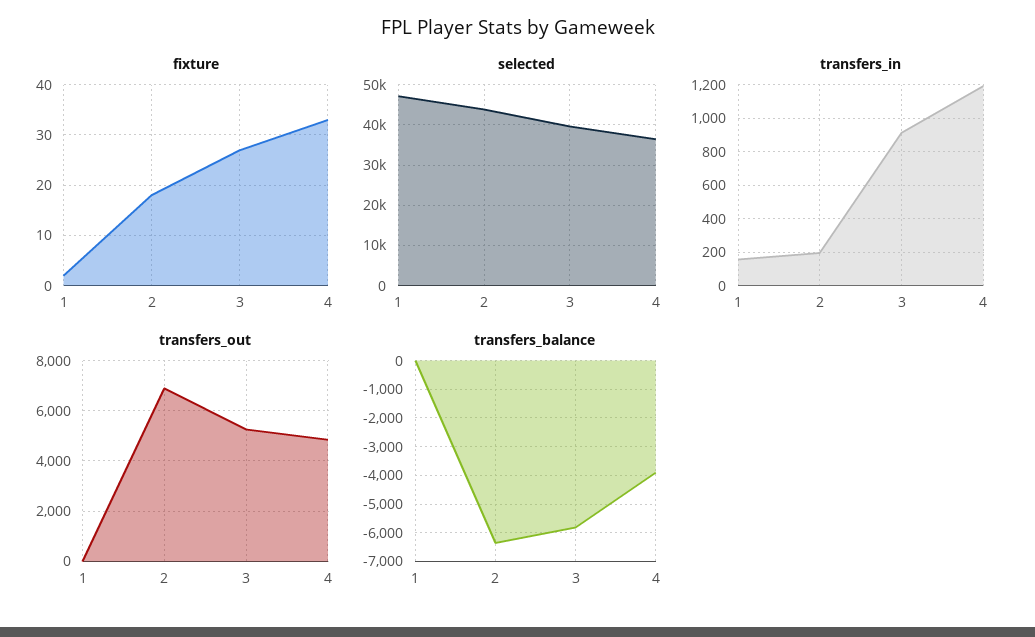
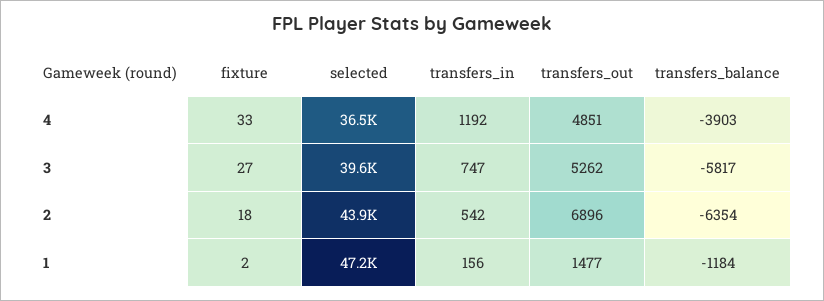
transfers_in, 2: 200 -> 542
transfers_in, 3: 900 -> 747
transfers_out, 1: 0 -> 1477
transfers_balance, 1: 0 -> -1184

